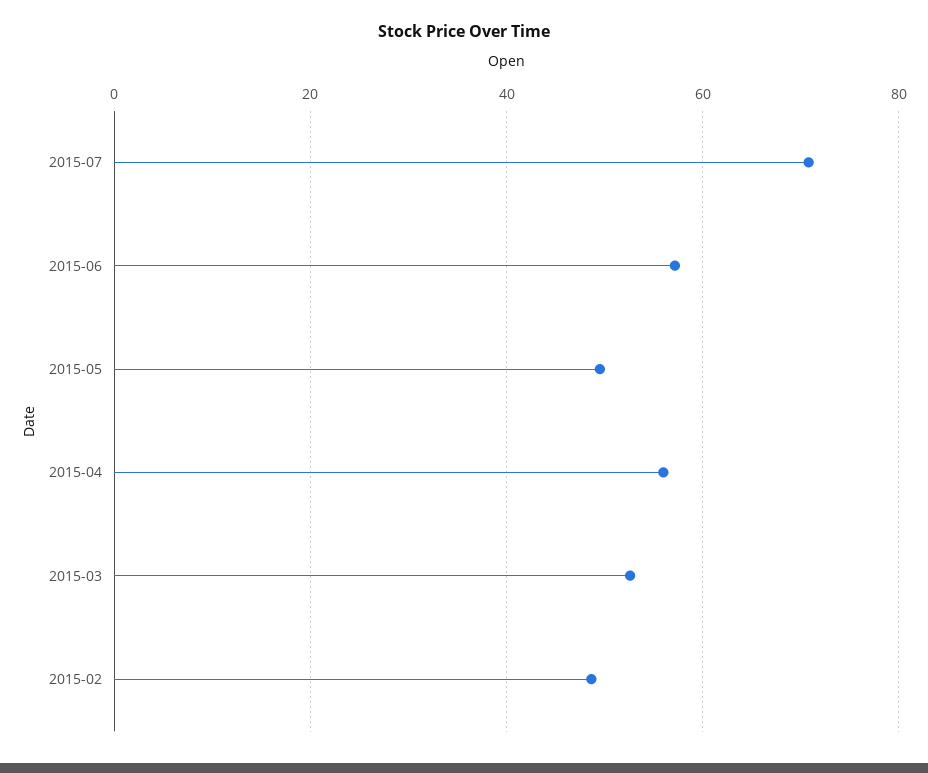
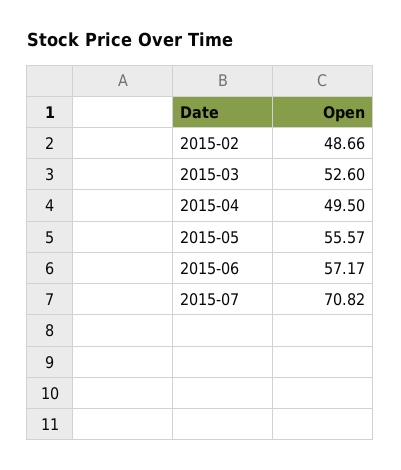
2015-05: 50 -> 55.57
2015-04: 56 -> 49.5

